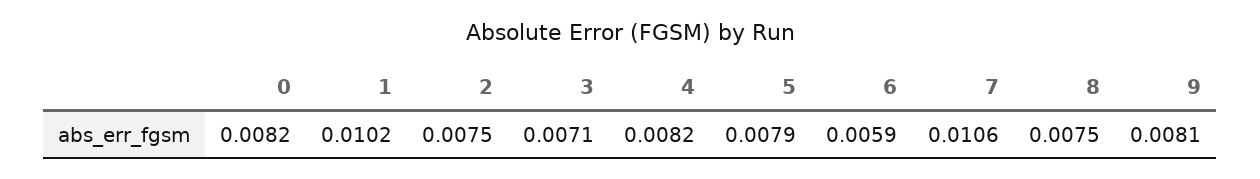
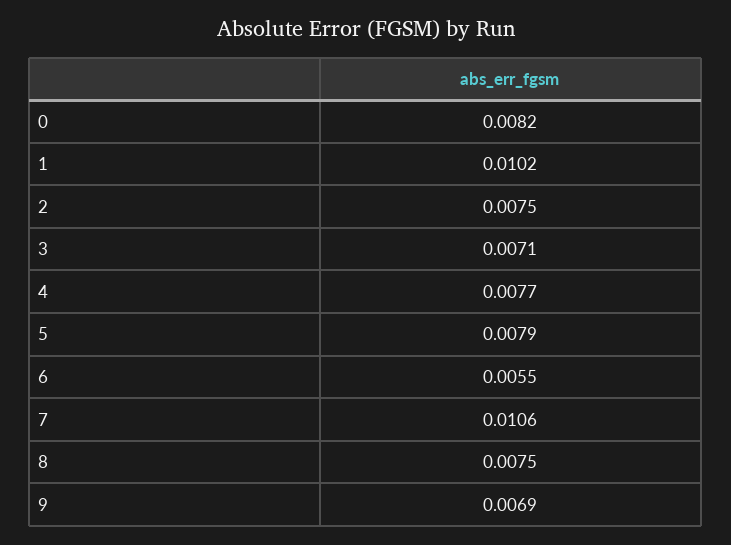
4: 0.0082 -> 0.0077
6: 0.0059 -> 0.0055
9: 0.0081 -> 0.0069

